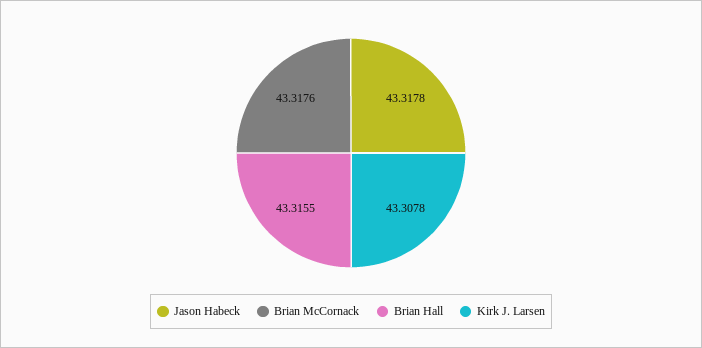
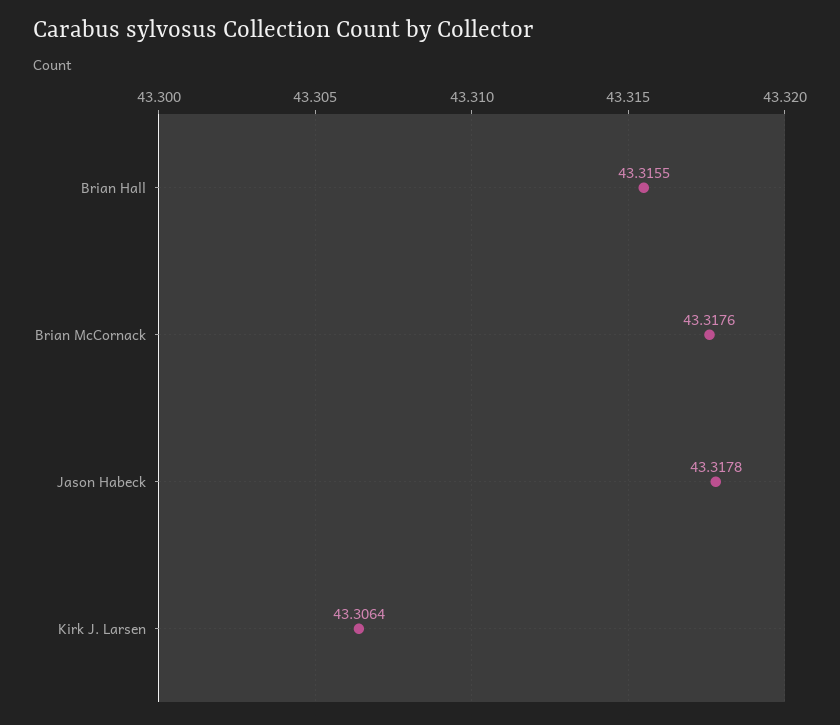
Kirk J. Larsen: 43.3078 -> 43.3064

